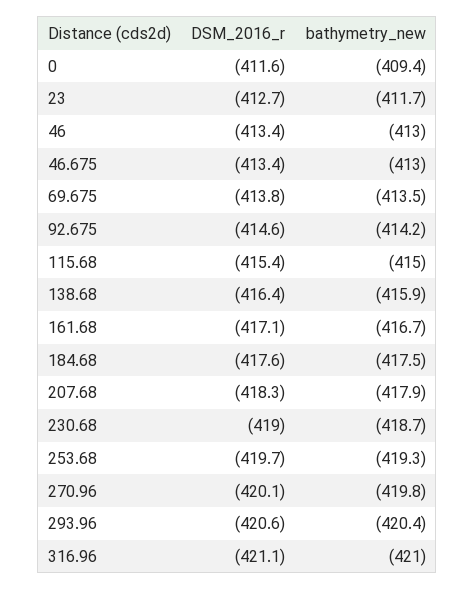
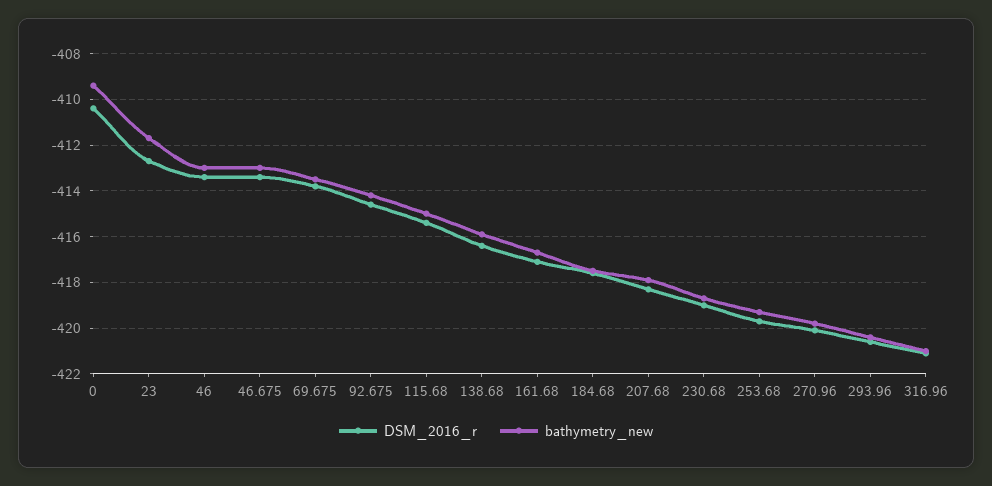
DSM_2016_r, 0: -411.6 -> -410.5

